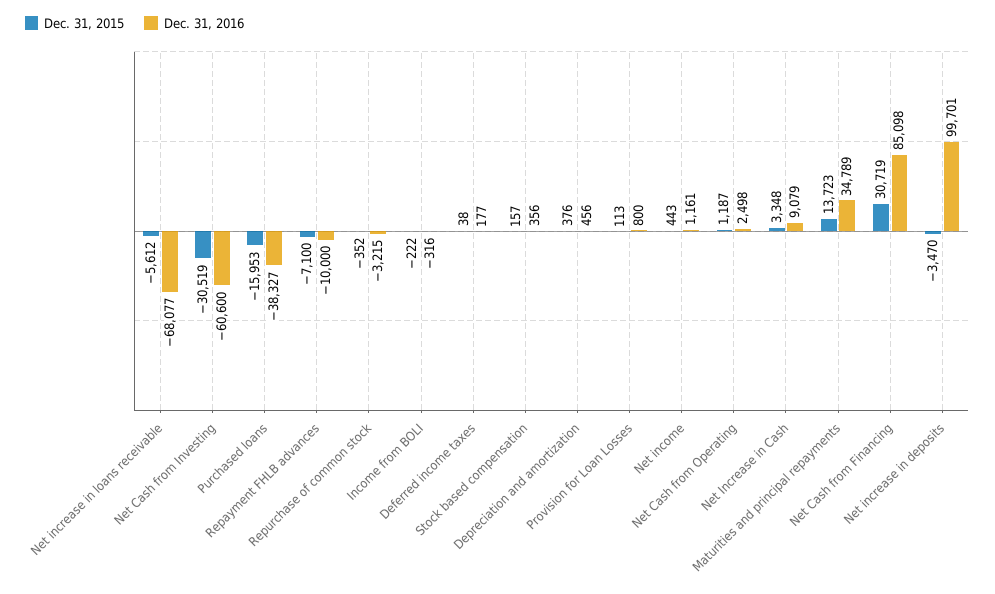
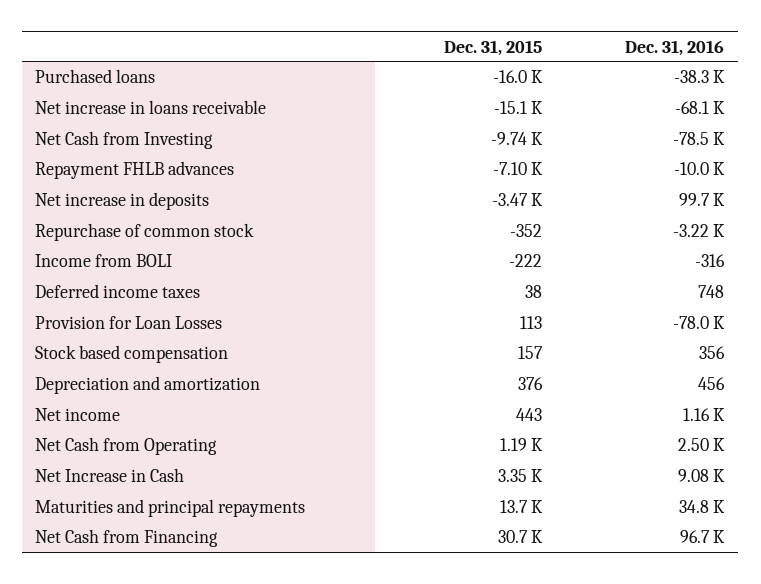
Dec. 31, 2015, Net increase in loans receivable: -5612 -> -15100
Dec. 31, 2015, Net Cash from Investing: -30519 -> -9740
Dec. 31, 2016, Net Cash from Investing: -60600 -> -78500
Dec. 31, 2016, Deferred income taxes: 177 -> 748
Dec. 31, 2016, Provision for Loan Losses: 800 -> -78000
Dec. 31, 2016, Net Cash from Financing: 85098 -> 96700

